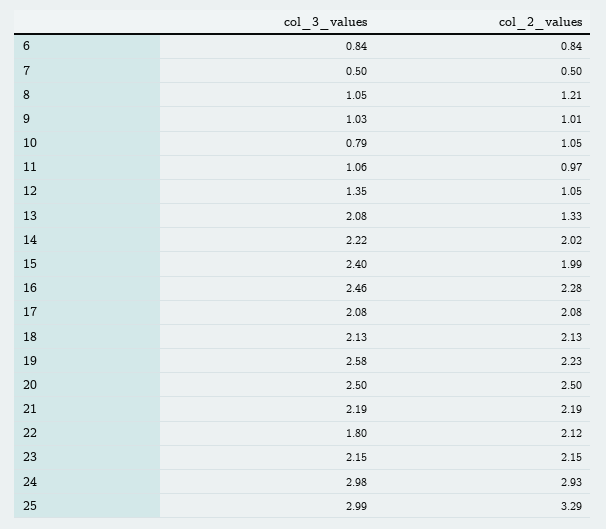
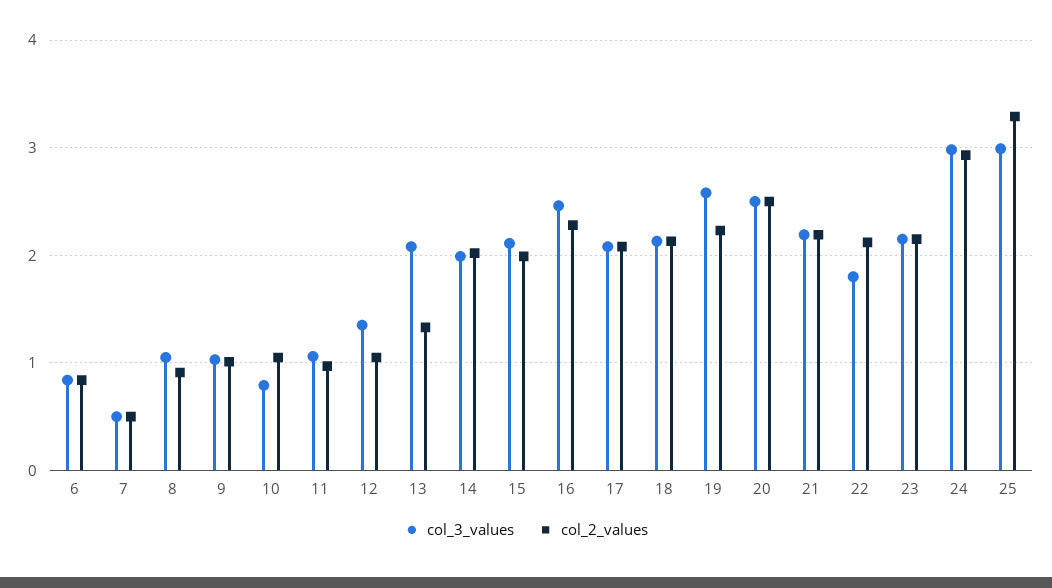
col_2_values, 8: 1.21 -> 0.9
col_3_values, 14: 2.22 -> 2
col_3_values, 15: 2.4 -> 2.1

